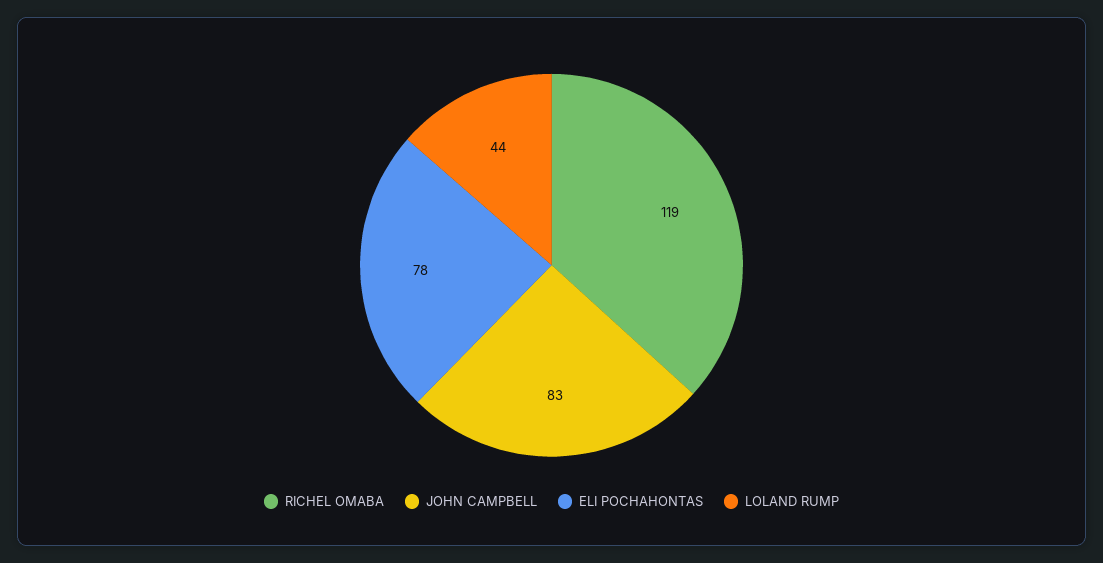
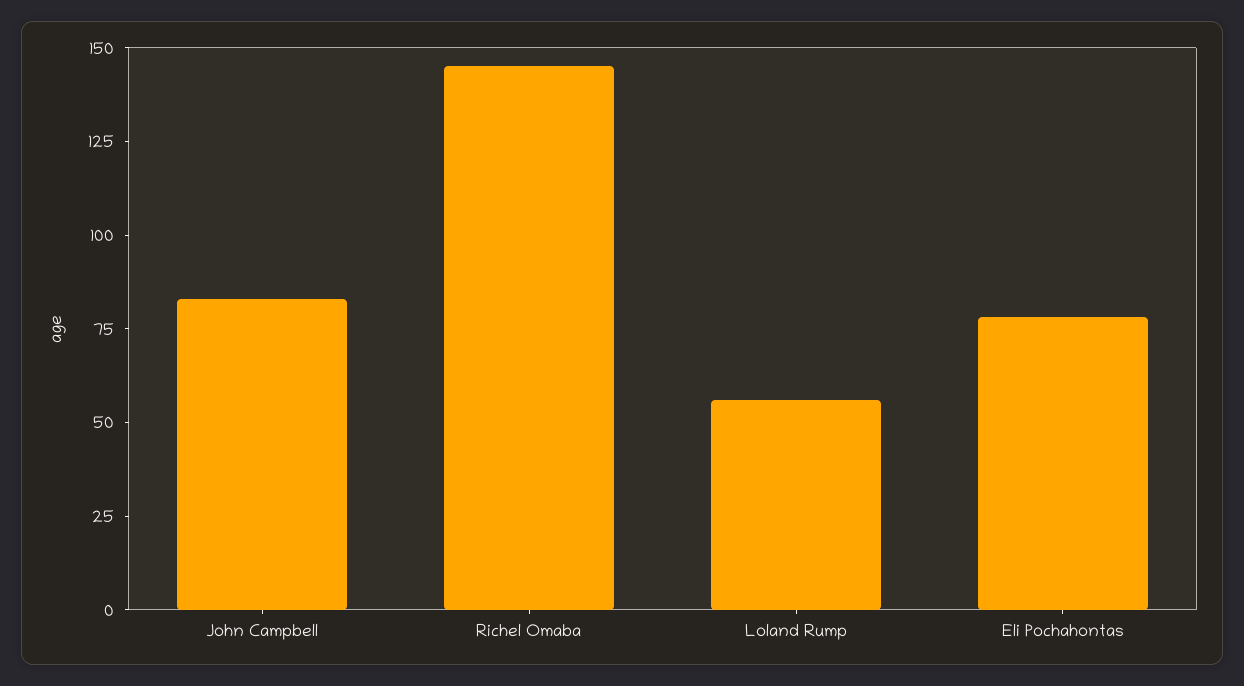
RICHEL OMABA: 119 -> 145
LOLAND RUMP: 44 -> 55

